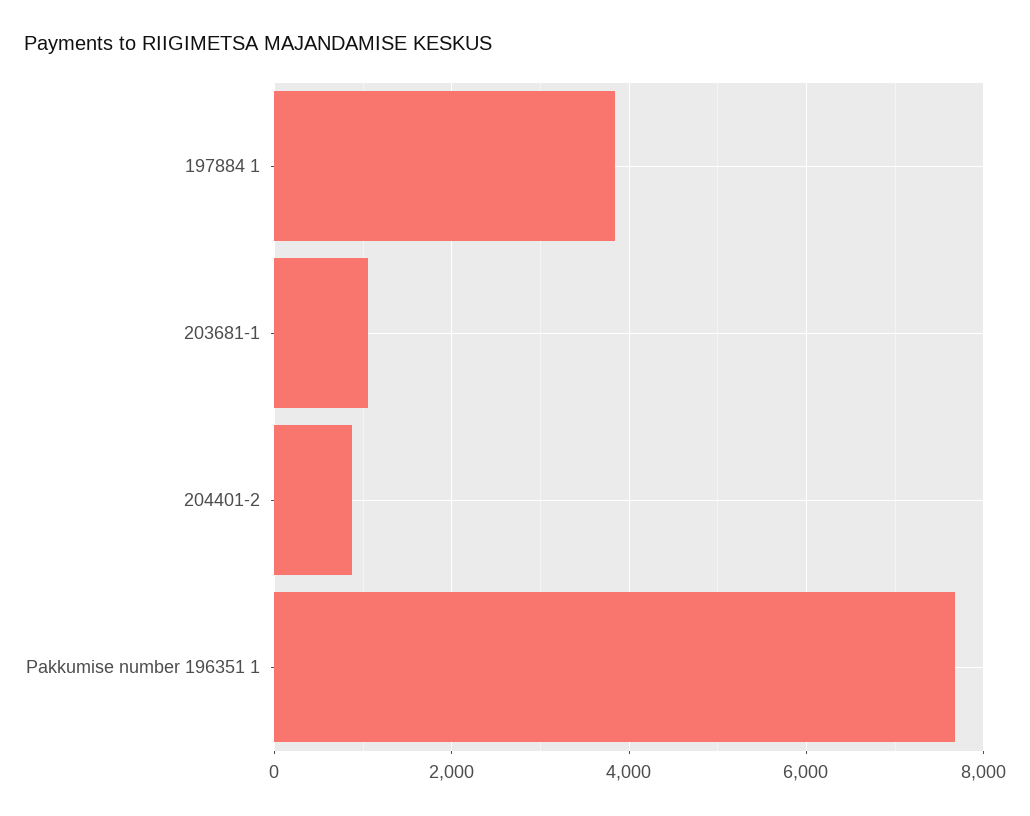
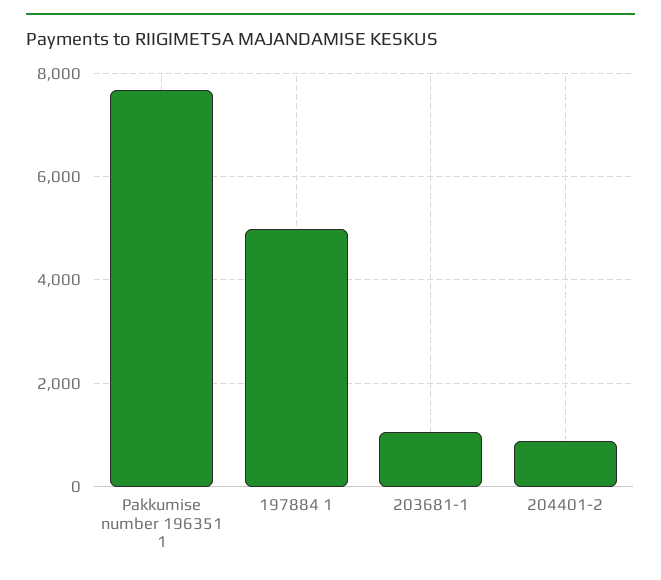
197884 1: 3800 -> 5000

